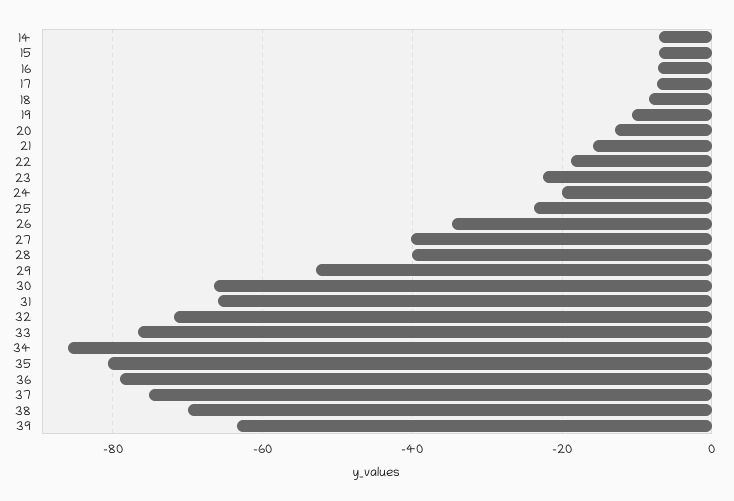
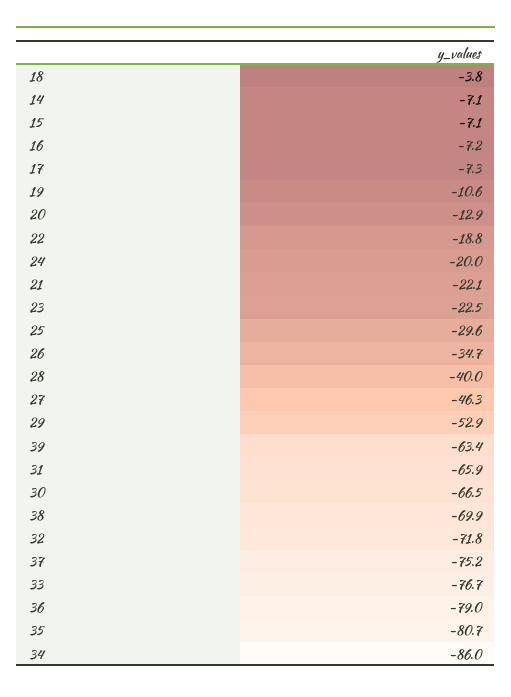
18: -8 -> -3.8
21: -16 -> -22.1
25: -24 -> -29.6
27: -40 -> -46.3

